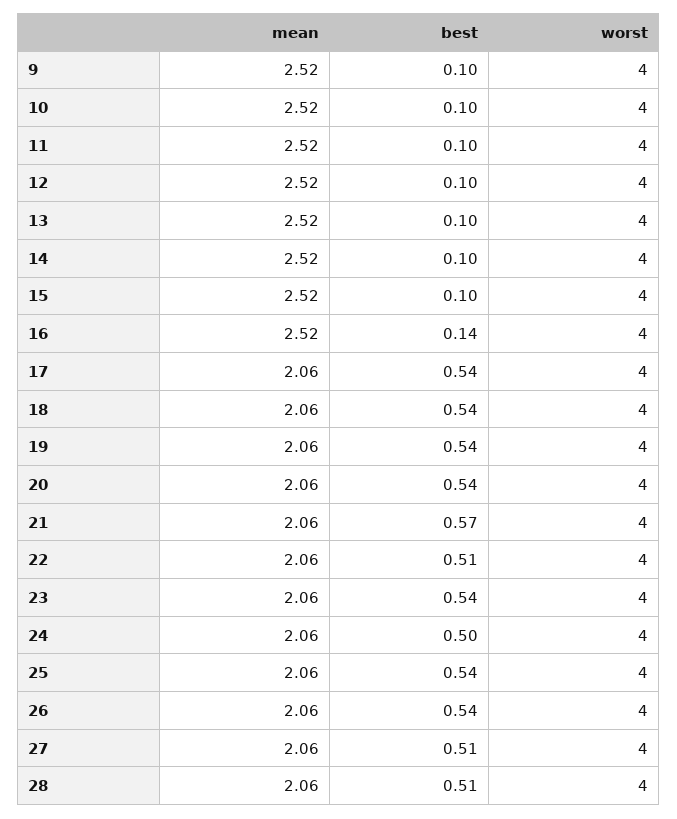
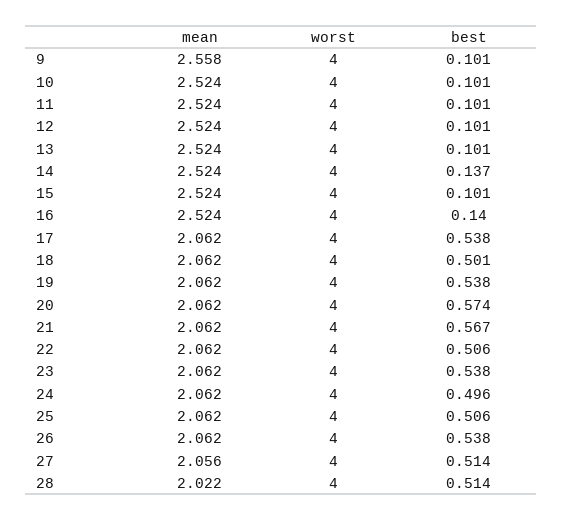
mean, 9: 2.52 -> 2.558
best, 14: 0.1 -> 0.137
best, 18: 0.54 -> 0.501
best, 20: 0.54 -> 0.574
best, 25: 0.54 -> 0.506
mean, 28: 2.06 -> 2.022

